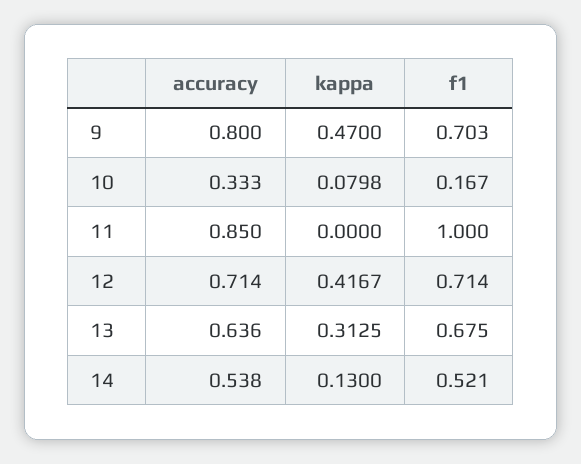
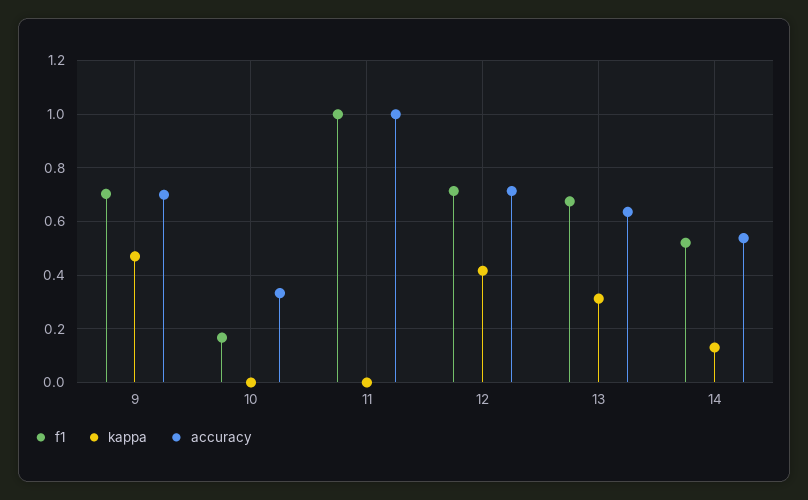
accuracy, 9: 0.8 -> 0.7
kappa, 10: 0.0798 -> 0
accuracy, 11: 0.85 -> 1

